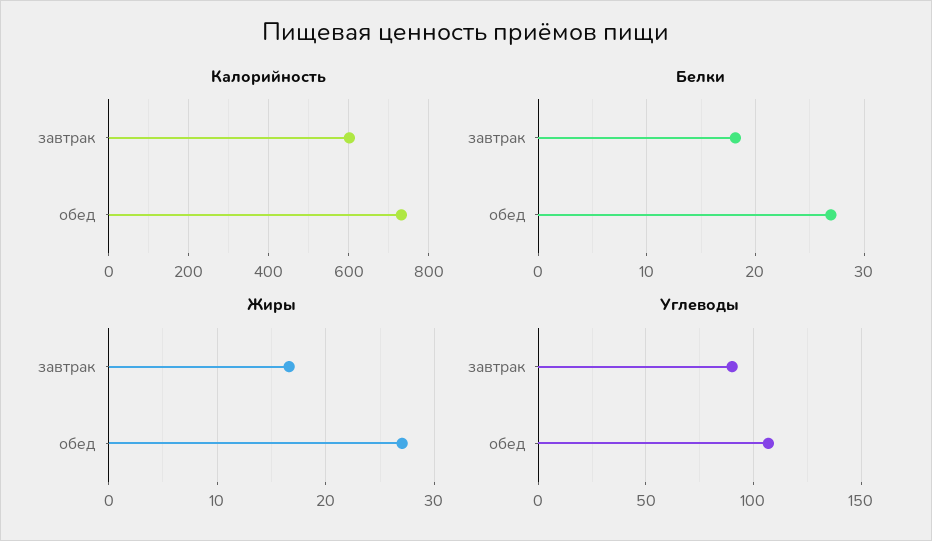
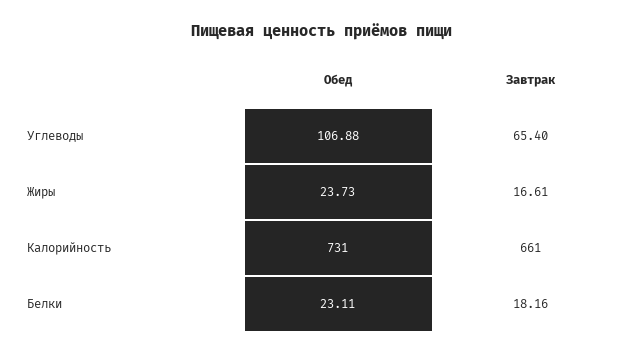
Калорийность, завтрак: 600 -> 661
Белки, обед: 27 -> 23.11
Жиры, обед: 27 -> 23.73
Углеводы, завтрак: 90 -> 65.4

